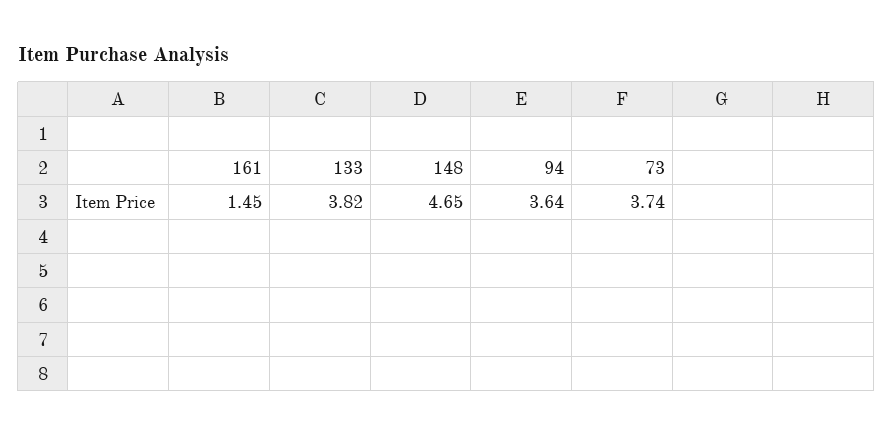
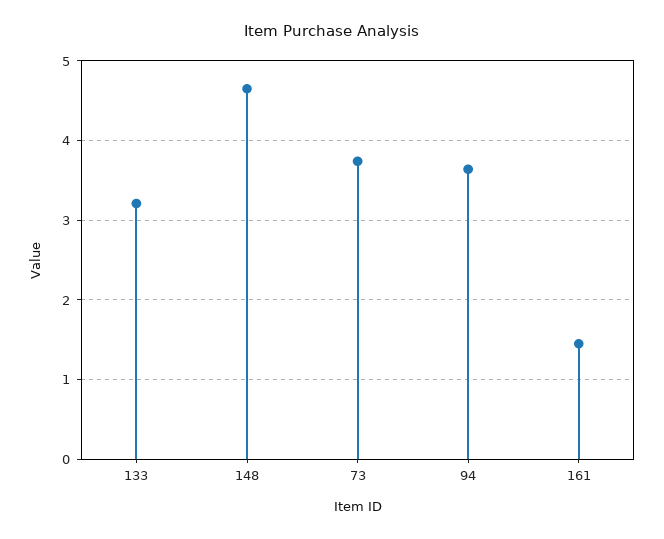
133: 3.82 -> 3.2

